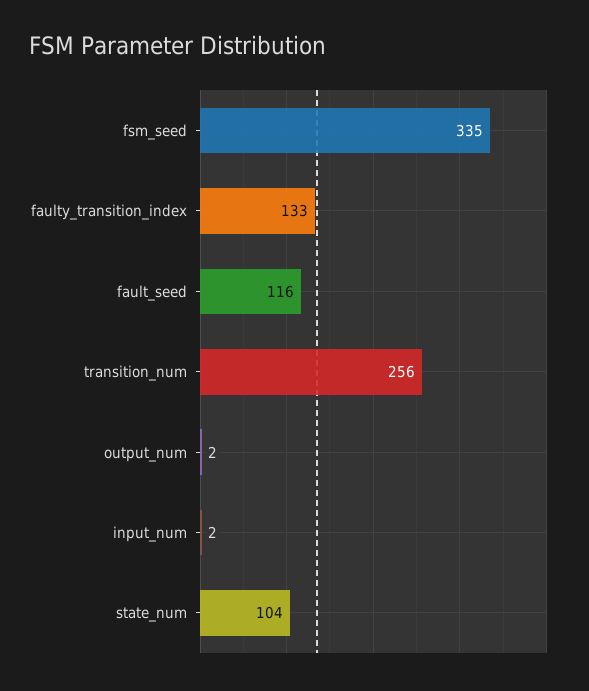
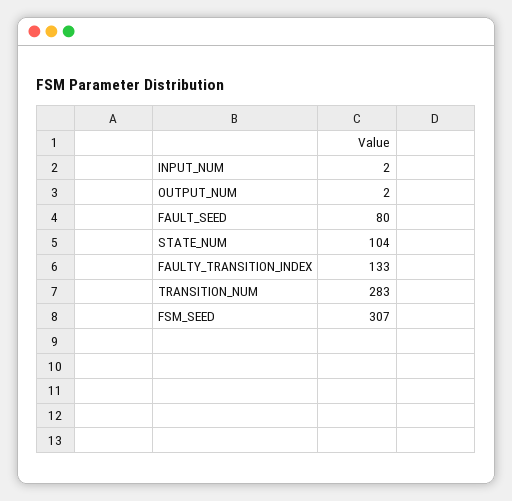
fsm_seed: 335 -> 307
fault_seed: 116 -> 80
transition_num: 256 -> 283

